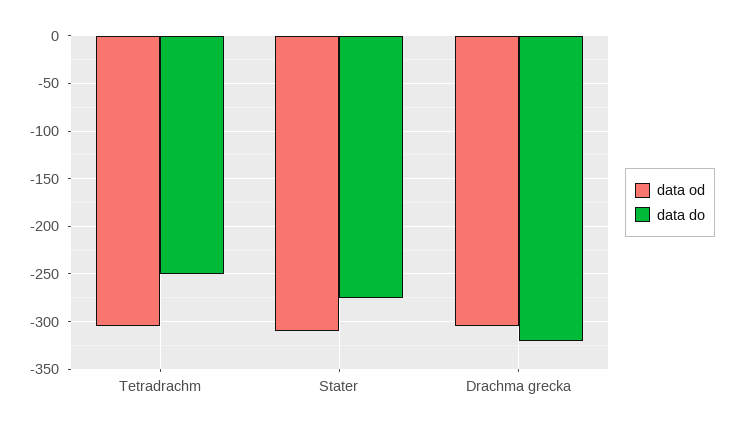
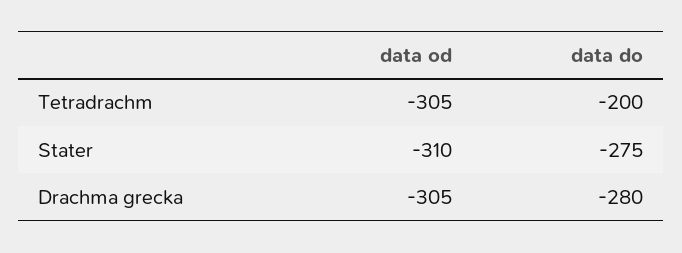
data do, Tetradrachm: -250 -> -200
data do, Drachma grecka: -320 -> -280

